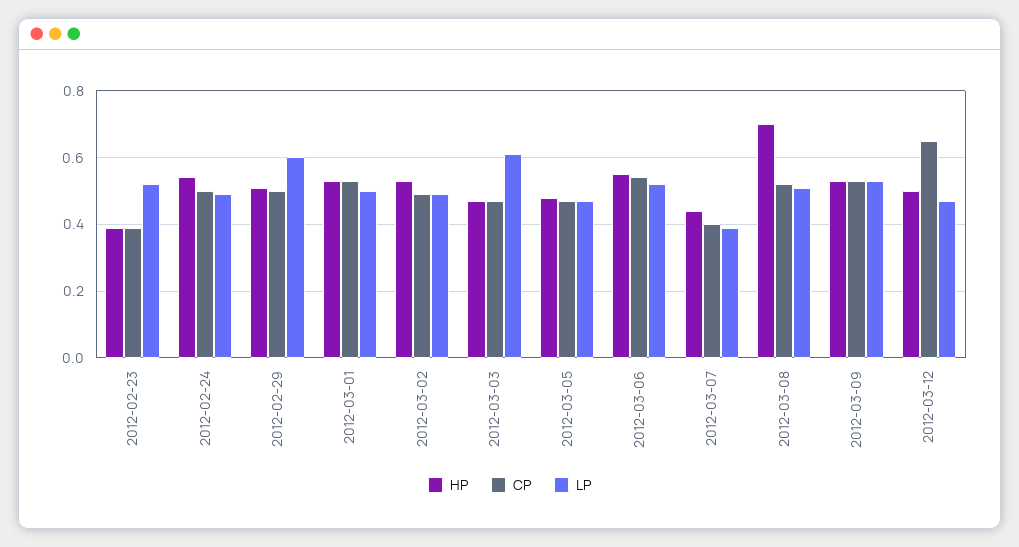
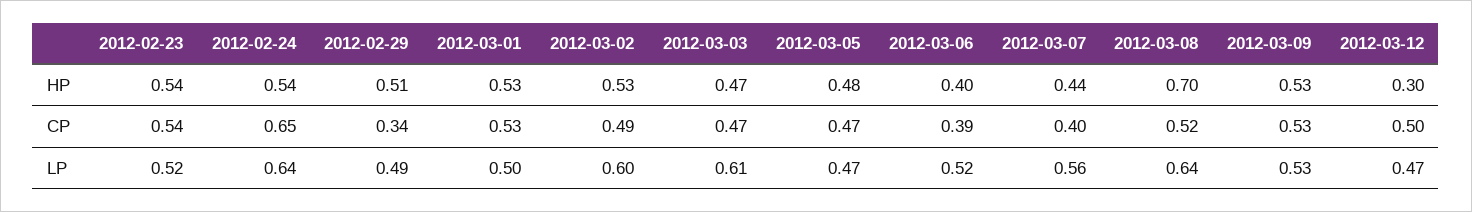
HP, 2012-02-23: 0.4 -> 0.54
CP, 2012-02-23: 0.4 -> 0.54
CP, 2012-02-24: 0.5 -> 0.65
LP, 2012-02-24: 0.5 -> 0.64
CP, 2012-02-29: 0.5 -> 0.34
LP, 2012-02-29: 0.6 -> 0.49
LP, 2012-03-02: 0.5 -> 0.6
HP, 2012-03-06: 0.55 -> 0.4
CP, 2012-03-06: 0.55 -> 0.39
LP, 2012-03-07: 0.4 -> 0.56
LP, 2012-03-08: 0.5 -> 0.64
HP, 2012-03-12: 0.5 -> 0.3
CP, 2012-03-12: 0.65 -> 0.5

